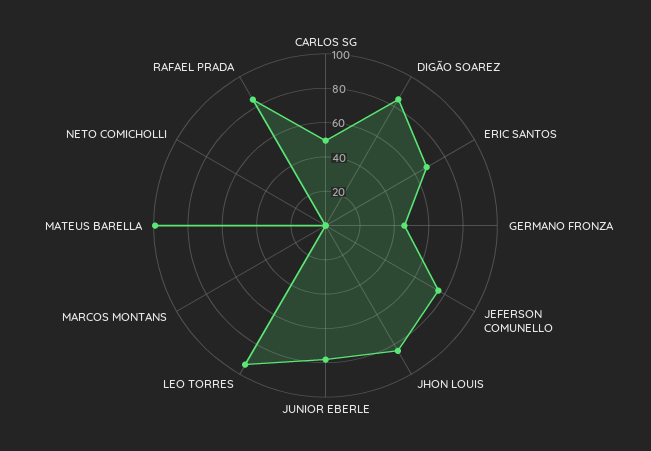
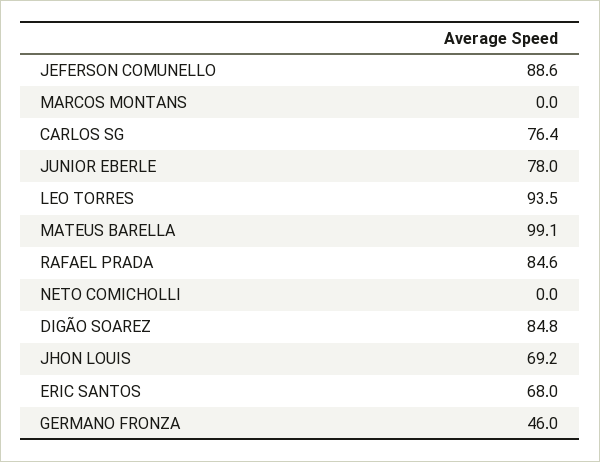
CARLOS SG: 50 -> 76.4
JEFERSON COMUNELLO: 75 -> 88.6
JHON LOUIS: 85 -> 69.2

